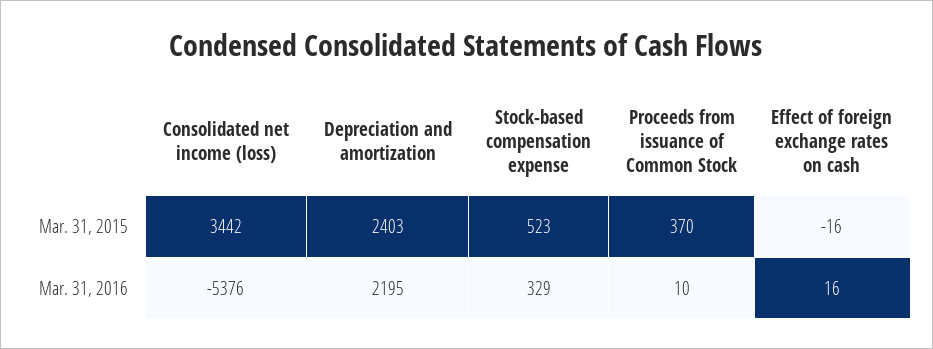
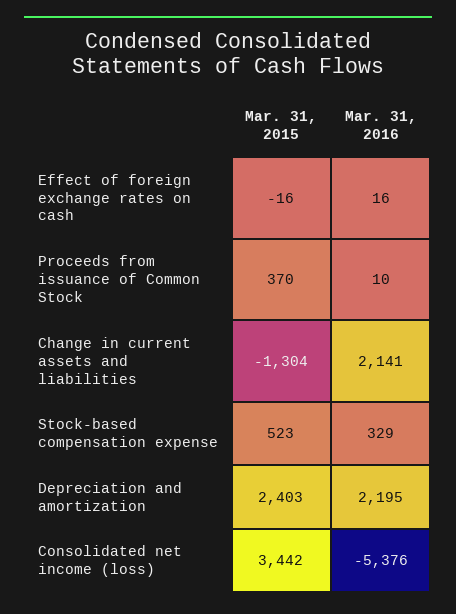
Change in current assets and liabilities, Mar. 31, 2015: none -> -1304
Change in current assets and liabilities, Mar. 31, 2016: none -> 2141

